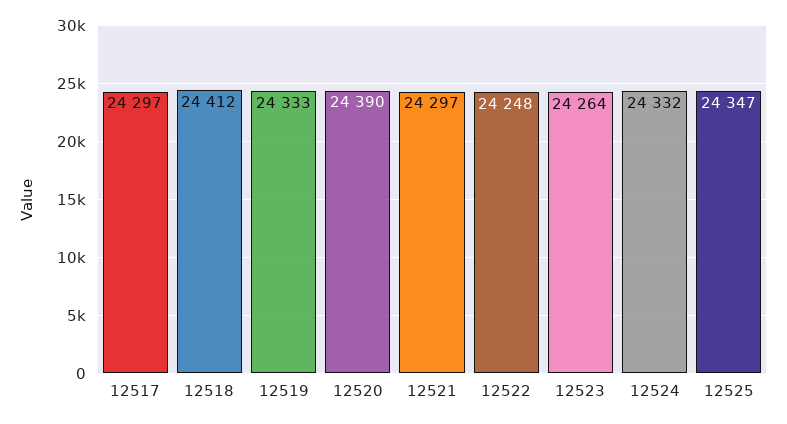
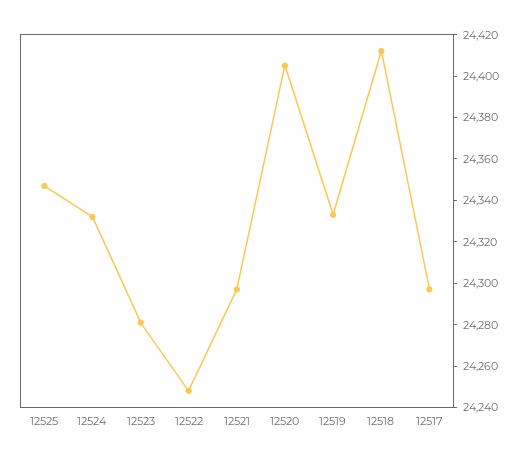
12520: 24390 -> 24405
12523: 24264 -> 24280

